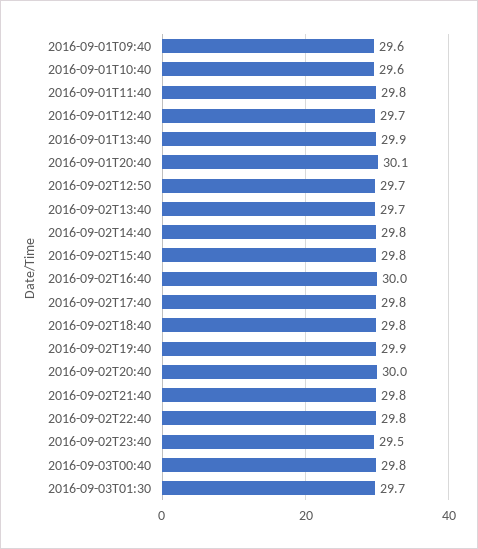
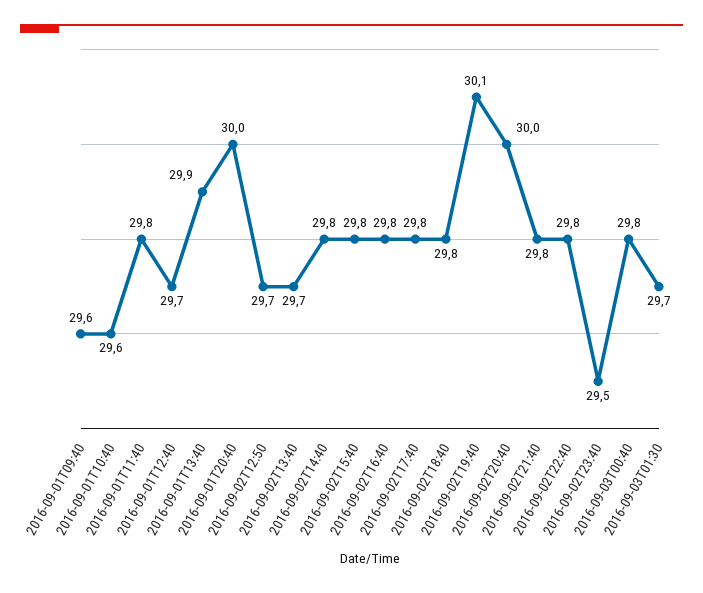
2016-09-01T20:40: 30.1 -> 30
2016-09-02T16:40: 30 -> 29.8
2016-09-02T19:40: 29.9 -> 30.1

